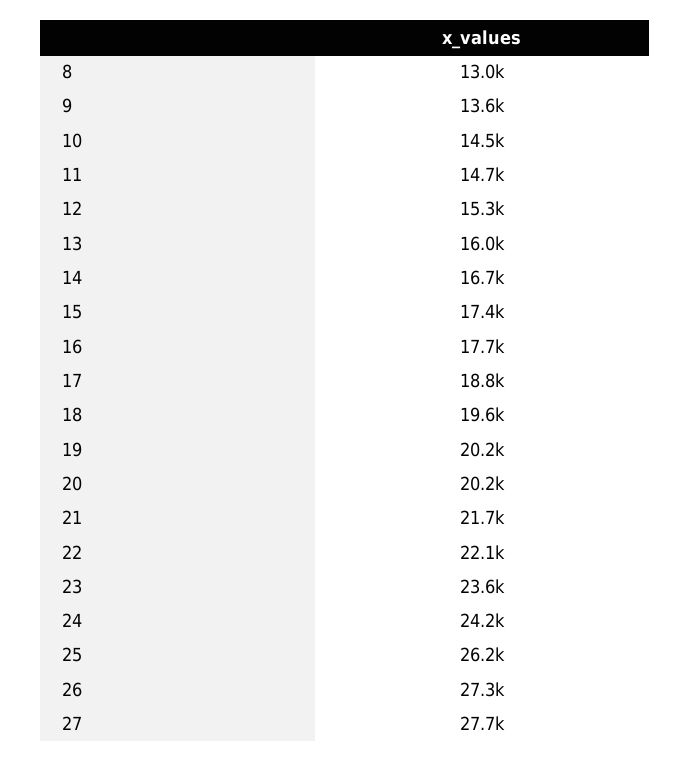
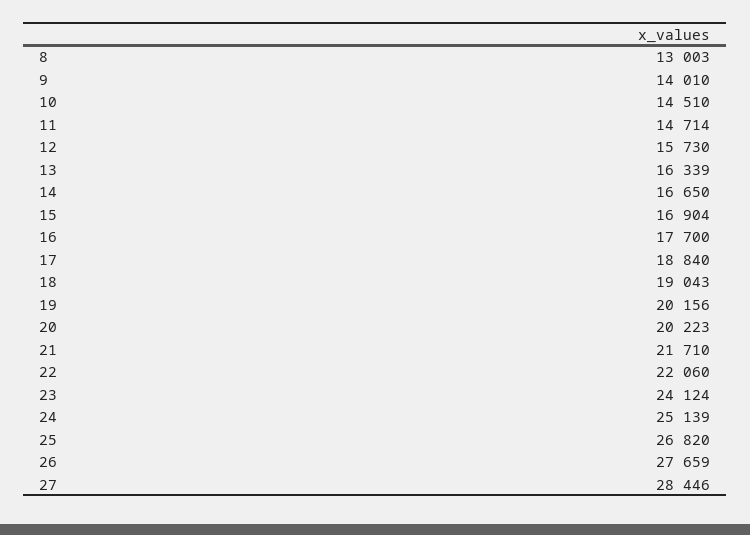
9: 13600 -> 14010
12: 15300 -> 15730
13: 16000 -> 16339
15: 17400 -> 16904
18: 19600 -> 19043
23: 23600 -> 24124
24: 24200 -> 25139
25: 26200 -> 26820
26: 27300 -> 27659
27: 27700 -> 28446

